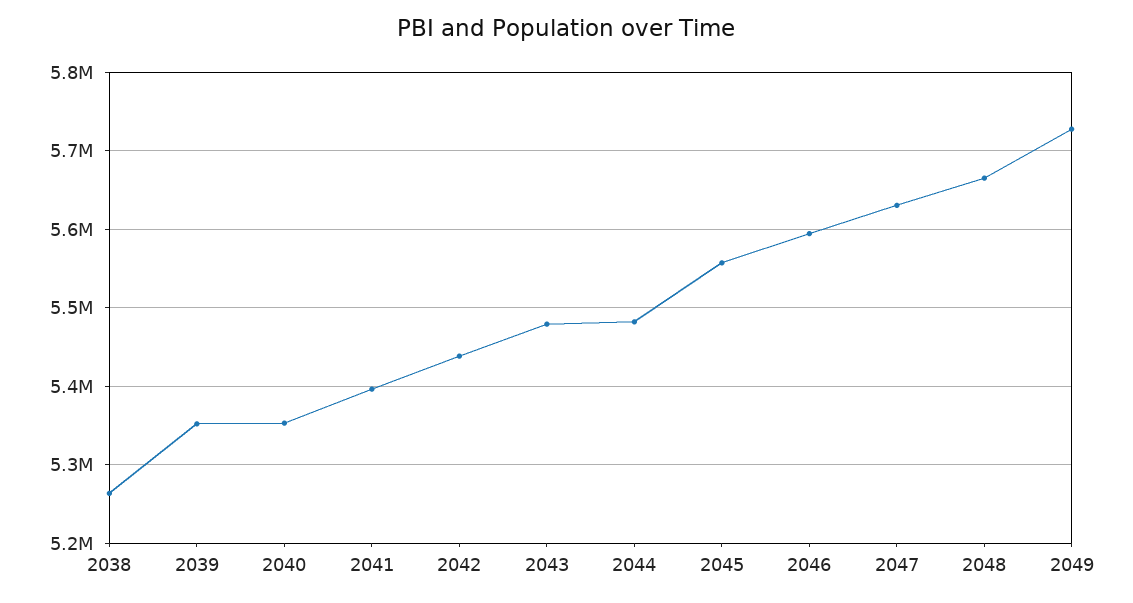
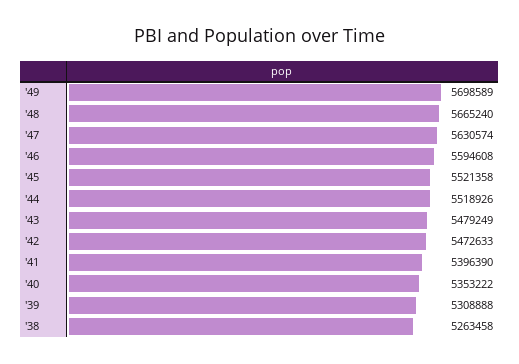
2039: 5350000 -> 5308888
2042: 5440000 -> 5472633
2044: 5480000 -> 5518926
2045: 5560000 -> 5521358
2049: 5730000 -> 5698589

